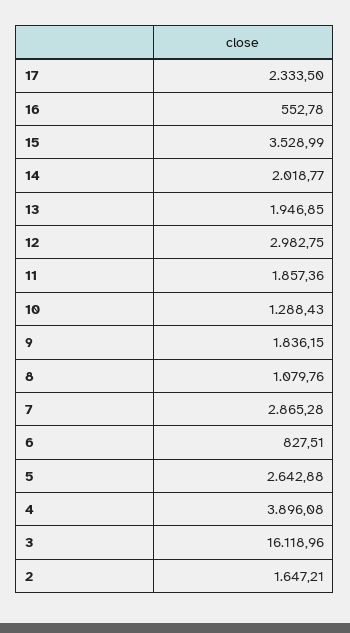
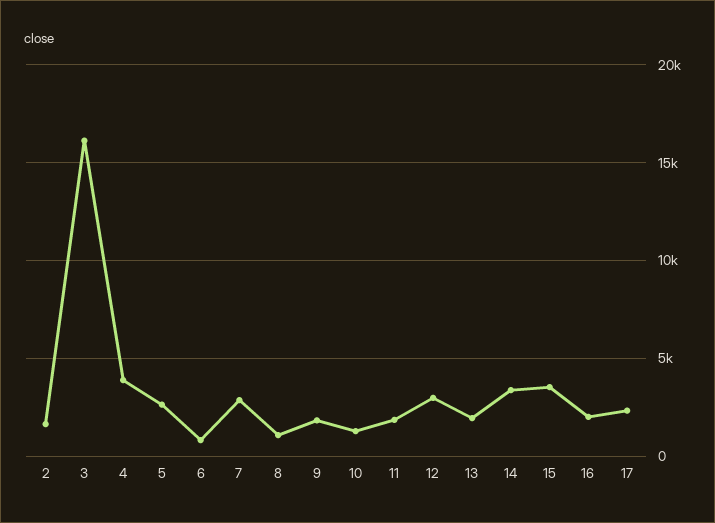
16: 552.78 -> 2000
14: 2018.77 -> 3500

